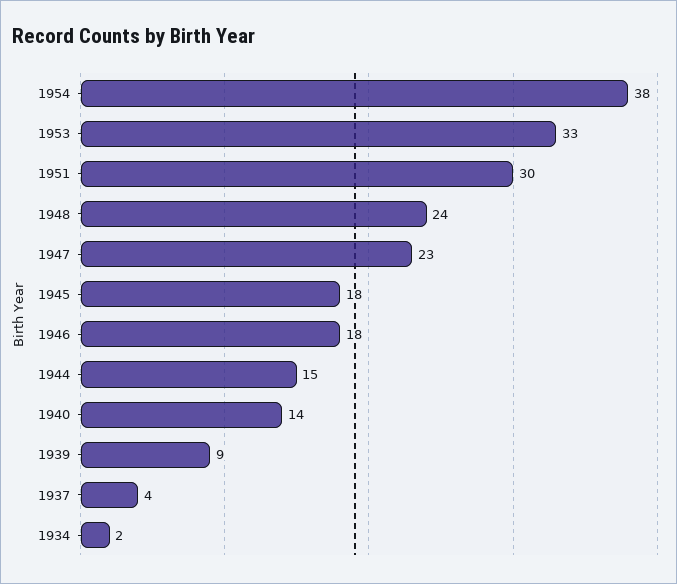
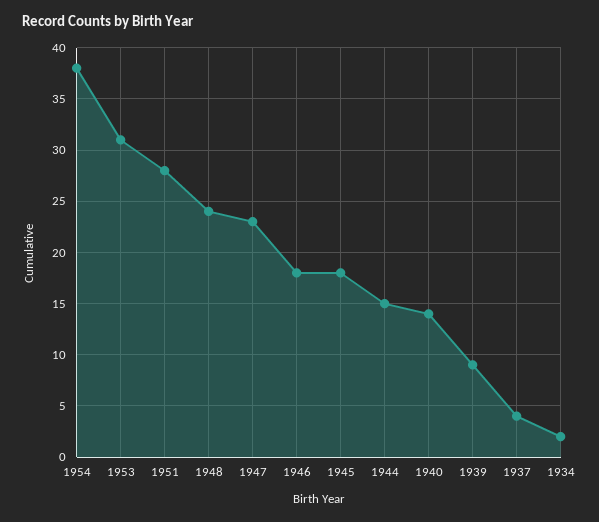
1953: 33 -> 31
1951: 30 -> 28

